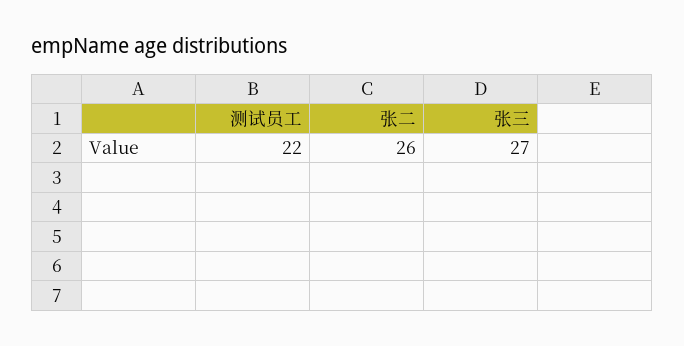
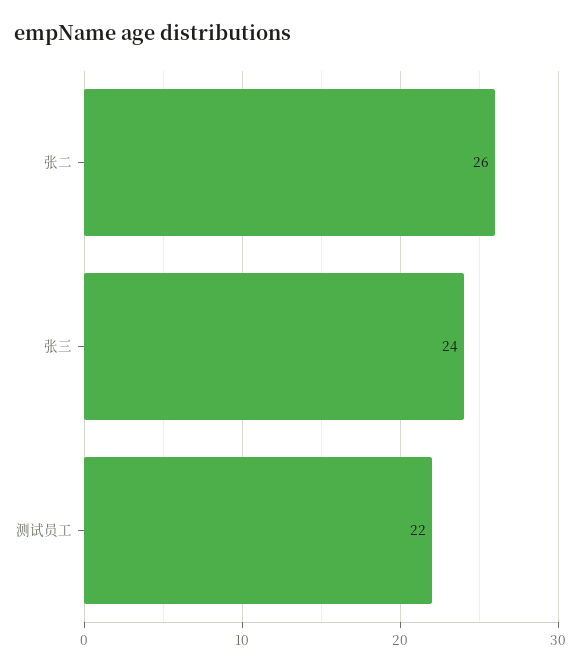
张三: 27 -> 24

